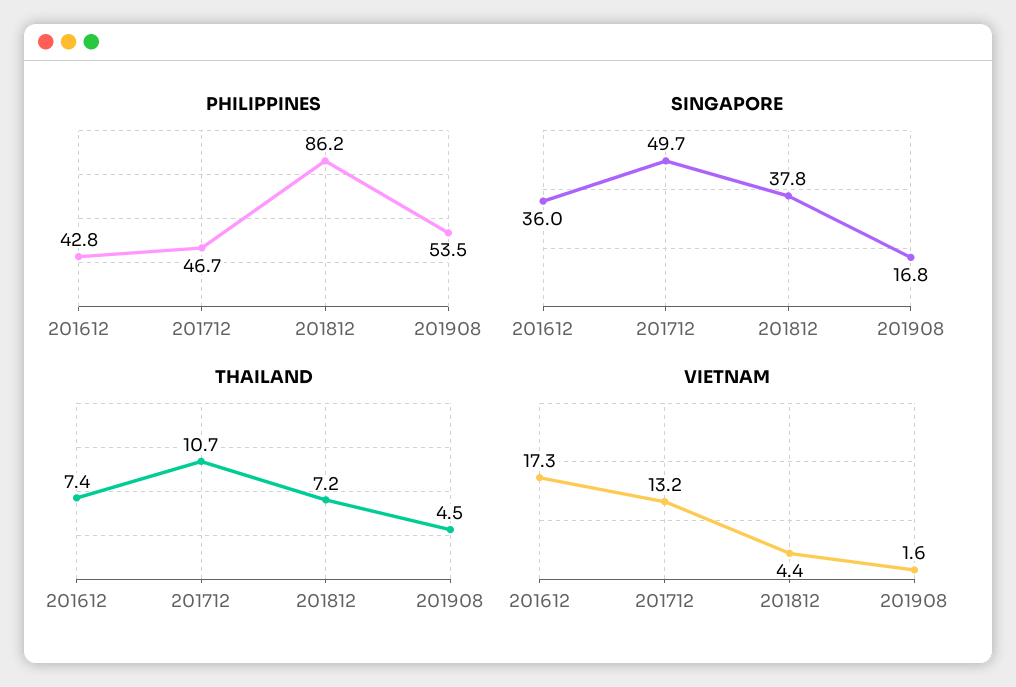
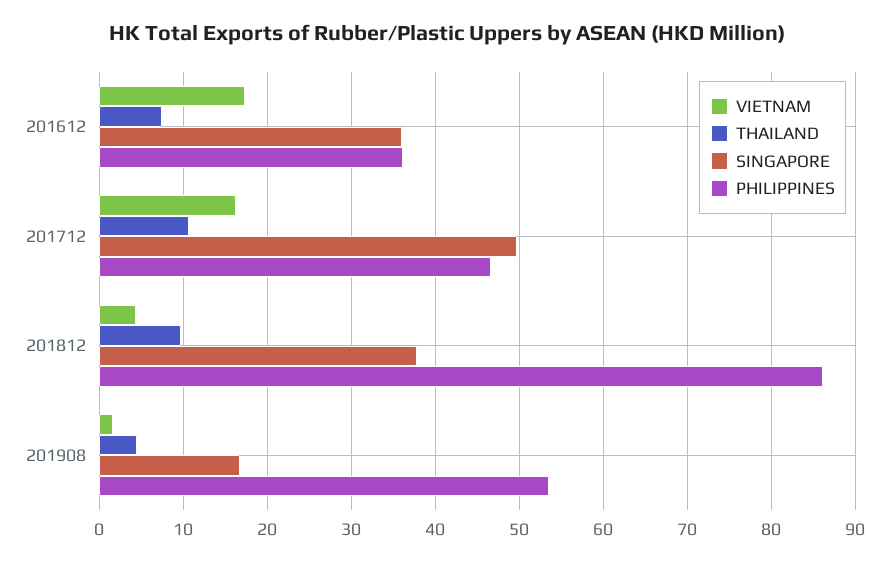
PHILIPPINES, 201612: 42.8 -> 36
THAILAND, 201812: 7.2 -> 10
VIETNAM, 201712: 13.2 -> 16

